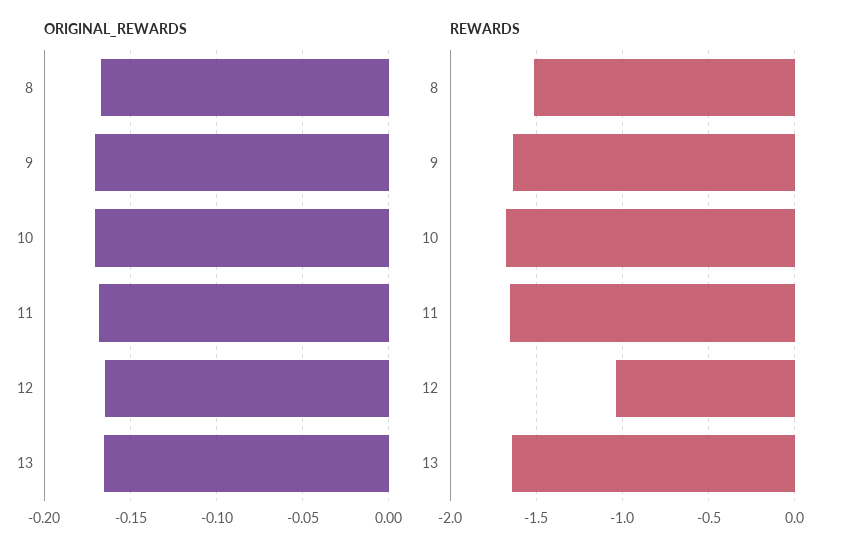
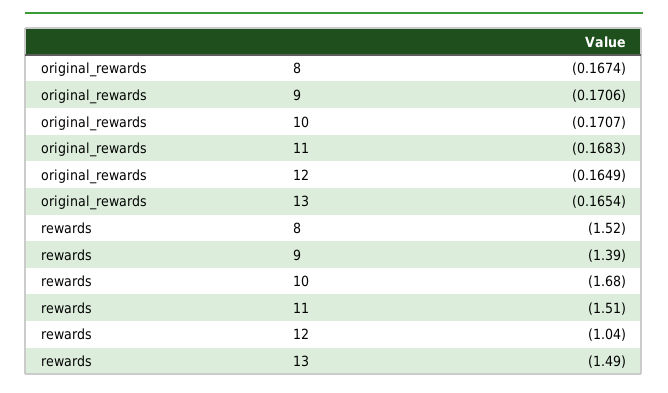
REWARDS, 9: -1.65 -> -1.39
REWARDS, 11: -1.65 -> -1.51
REWARDS, 13: -1.65 -> -1.49

